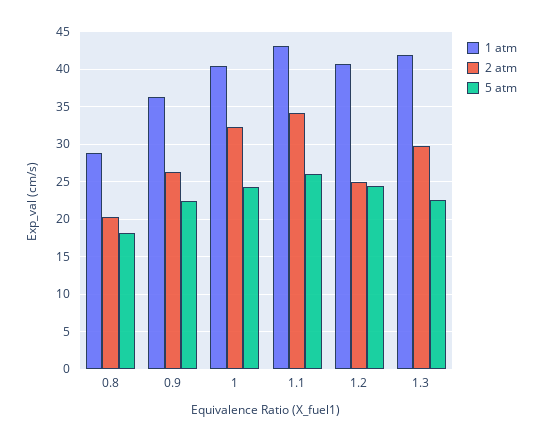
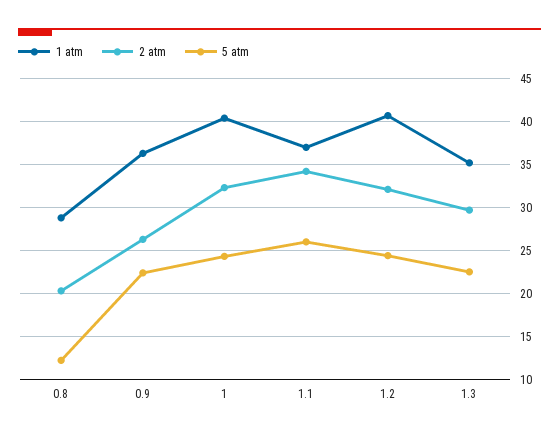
5 atm, 0.8: 18 -> 12
1 atm, 1.1: 43 -> 37
2 atm, 1.2: 25 -> 32
1 atm, 1.3: 42 -> 35

